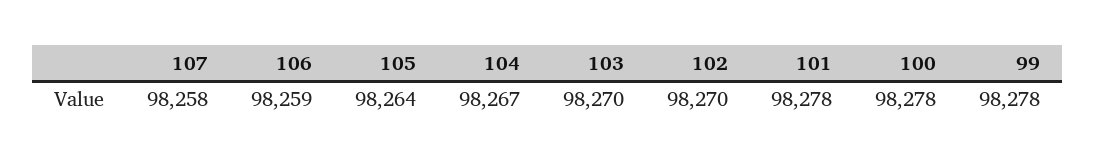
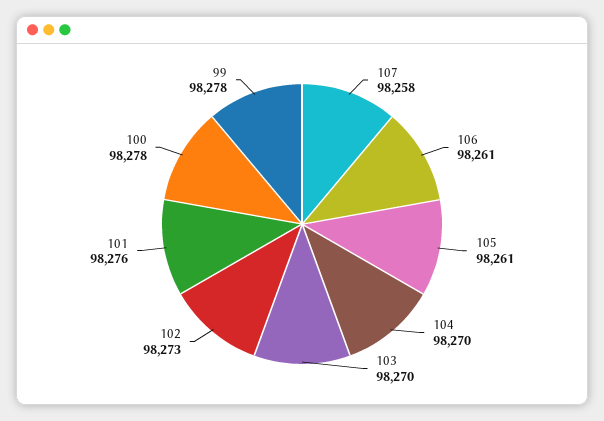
106: 98259 -> 98261
105: 98264 -> 98261
104: 98267 -> 98270
102: 98270 -> 98273
101: 98278 -> 98276

